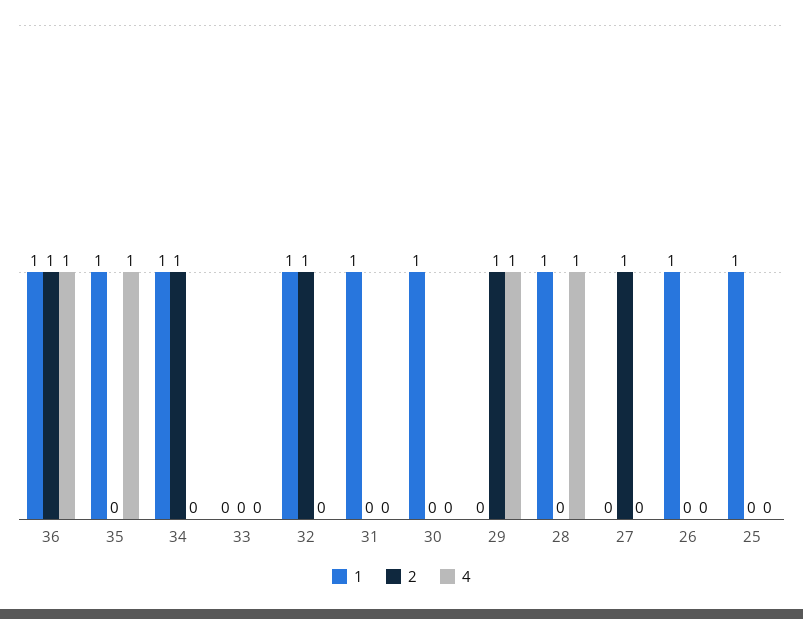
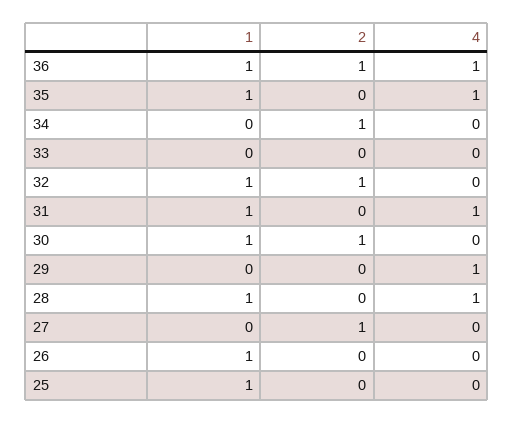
1, 34: 1 -> 0
4, 31: 0 -> 1
2, 30: 0 -> 1
2, 29: 1 -> 0

